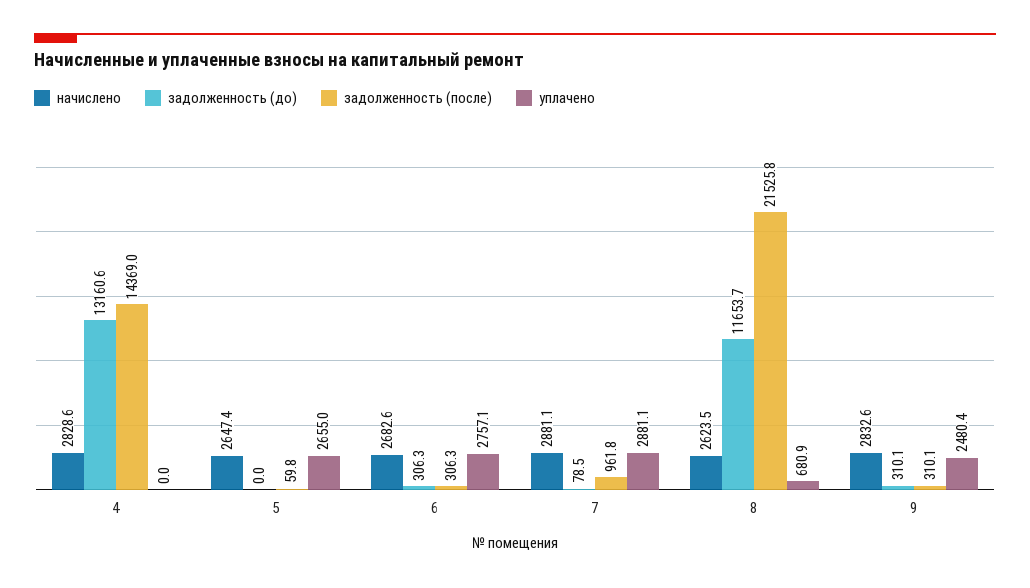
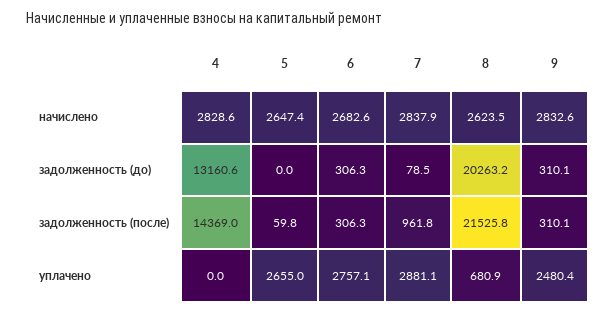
начислено, 7: 2881.1 -> 2837.9
задолженность (до), 8: 11653.7 -> 20263.2

